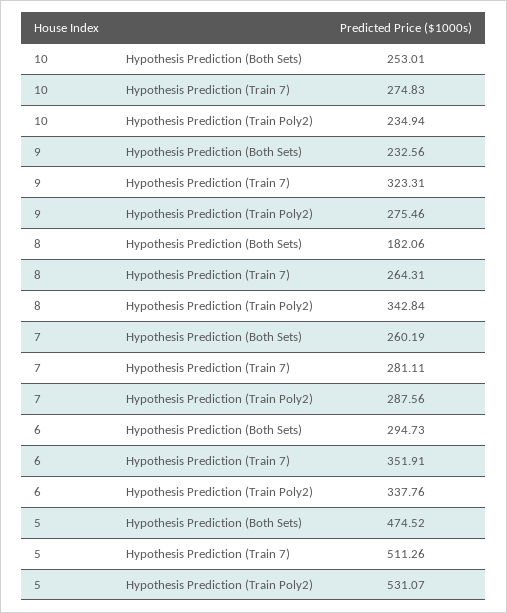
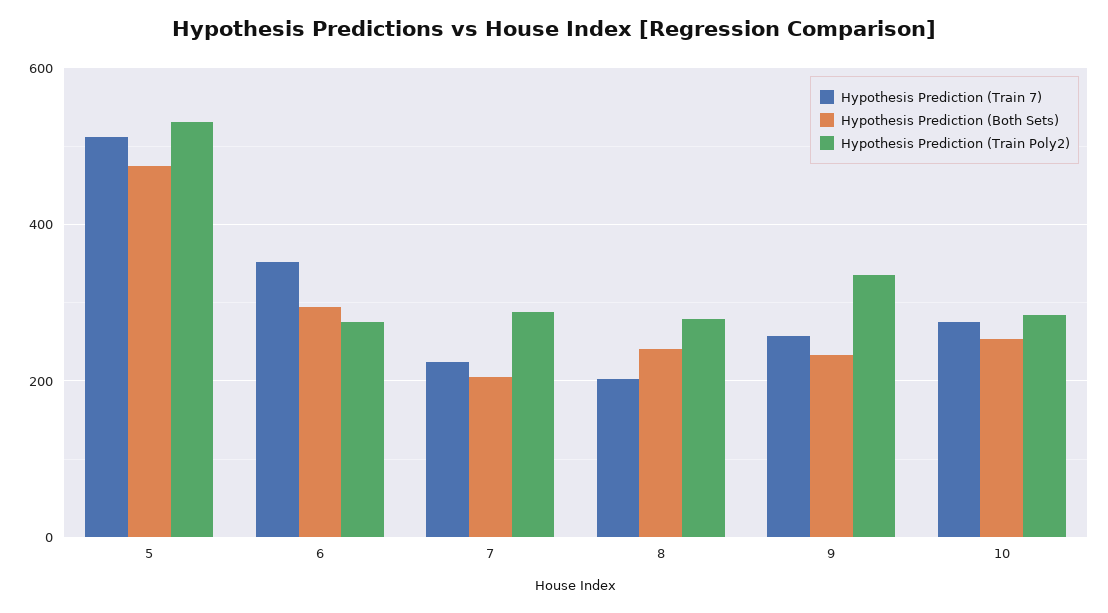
Hypothesis Prediction (Train Poly2), 10: 234.94 -> 280
Hypothesis Prediction (Train 7), 9: 323.31 -> 260
Hypothesis Prediction (Train Poly2), 9: 275.46 -> 340
Hypothesis Prediction (Both Sets), 8: 182.06 -> 240
Hypothesis Prediction (Train 7), 8: 264.31 -> 200
Hypothesis Prediction (Train Poly2), 8: 342.84 -> 280
Hypothesis Prediction (Both Sets), 7: 260.19 -> 200
Hypothesis Prediction (Train 7), 7: 281.11 -> 220
Hypothesis Prediction (Train Poly2), 6: 337.76 -> 280

